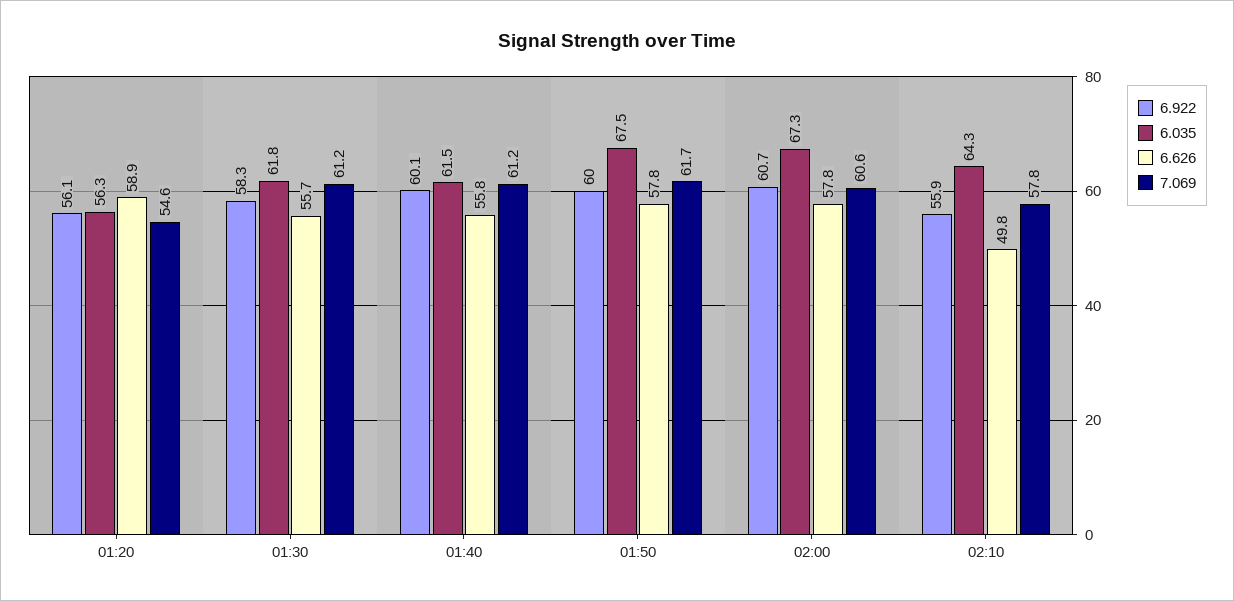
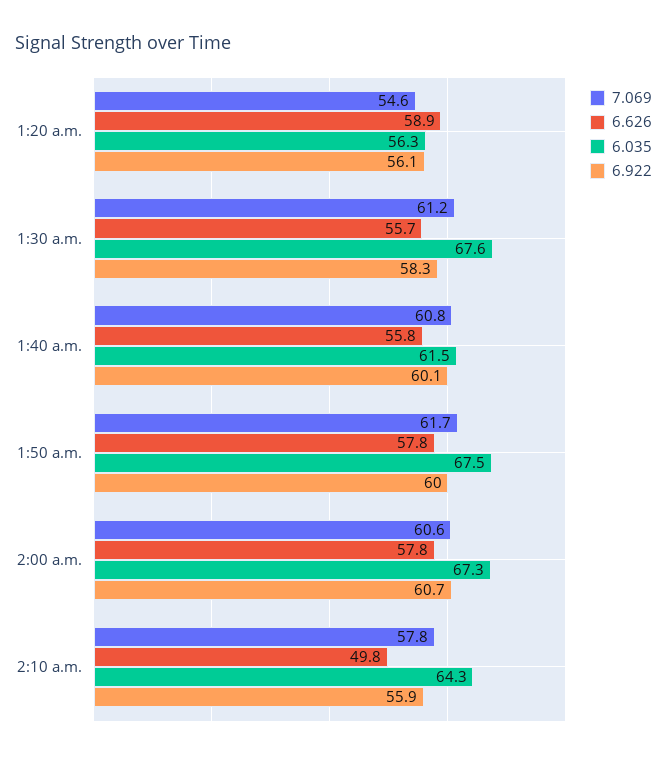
6.035, 01:30: 61.8 -> 67.6
7.069, 01:40: 61.2 -> 60.8

